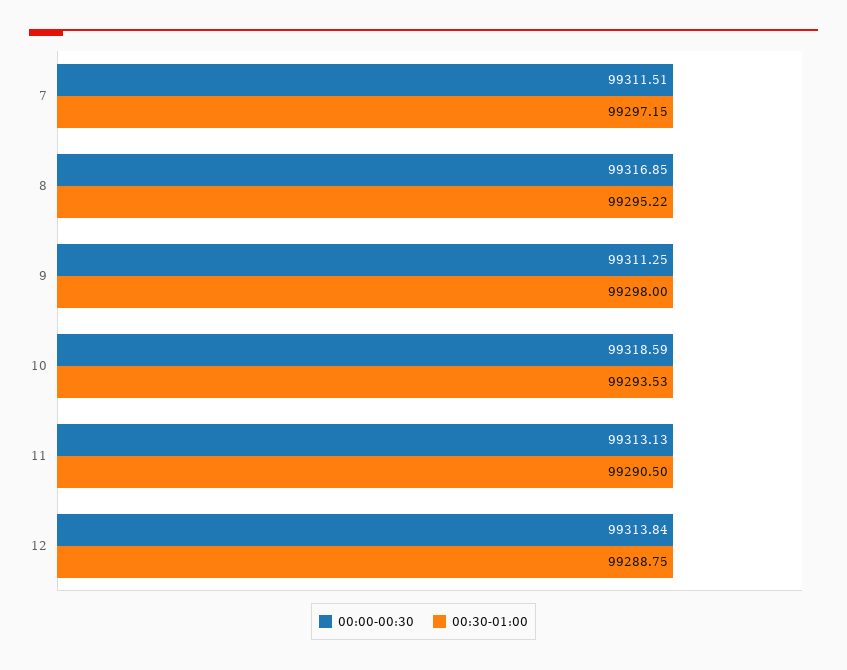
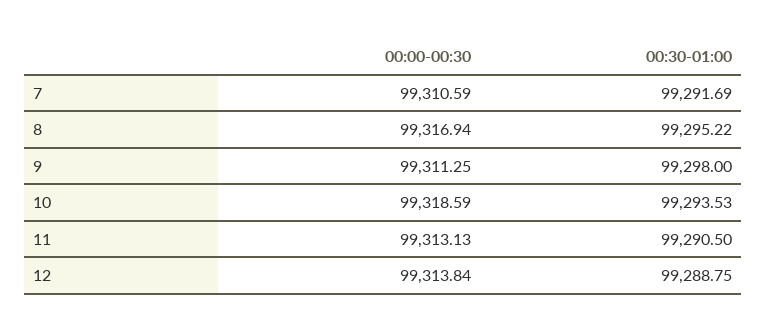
00:00-00:30, 7: 99311.51 -> 99310.59
00:30-01:00, 7: 99297.15 -> 99291.69
00:00-00:30, 8: 99316.85 -> 99316.94

